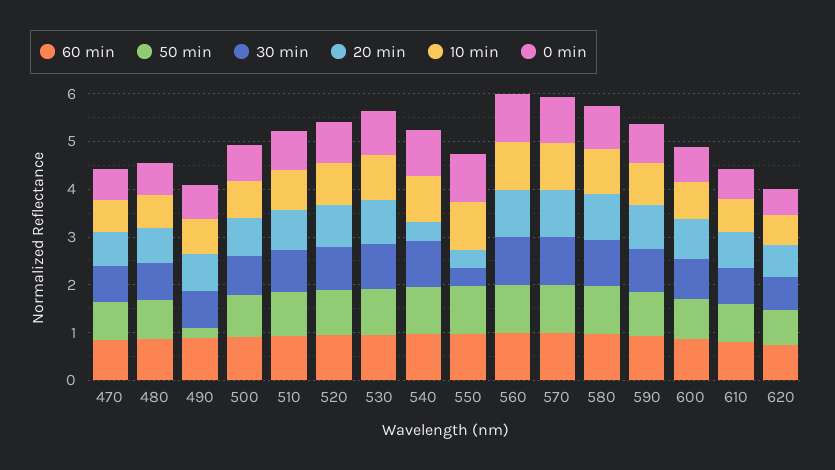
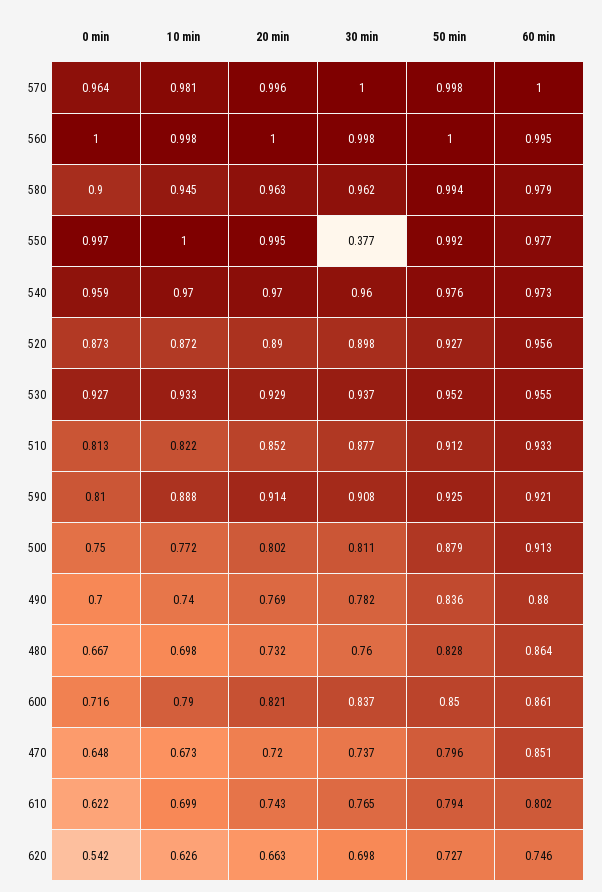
50 min, 490: 0.2 -> 0.836
20 min, 540: 0.4 -> 0.97
20 min, 550: 0.4 -> 0.995

